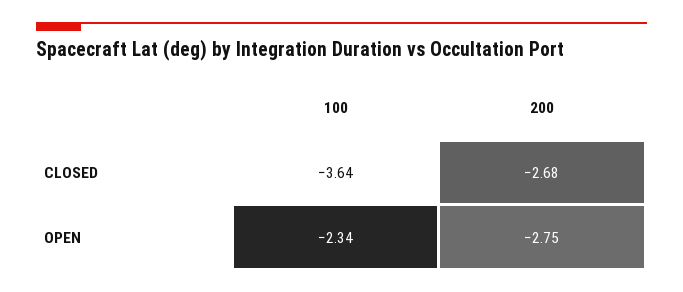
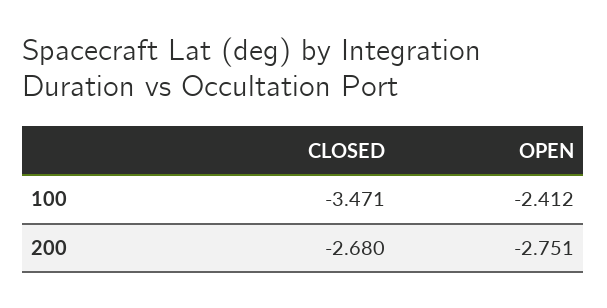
100, CLOSED: -3.64 -> -3.471
100, OPEN: -2.34 -> -2.412

